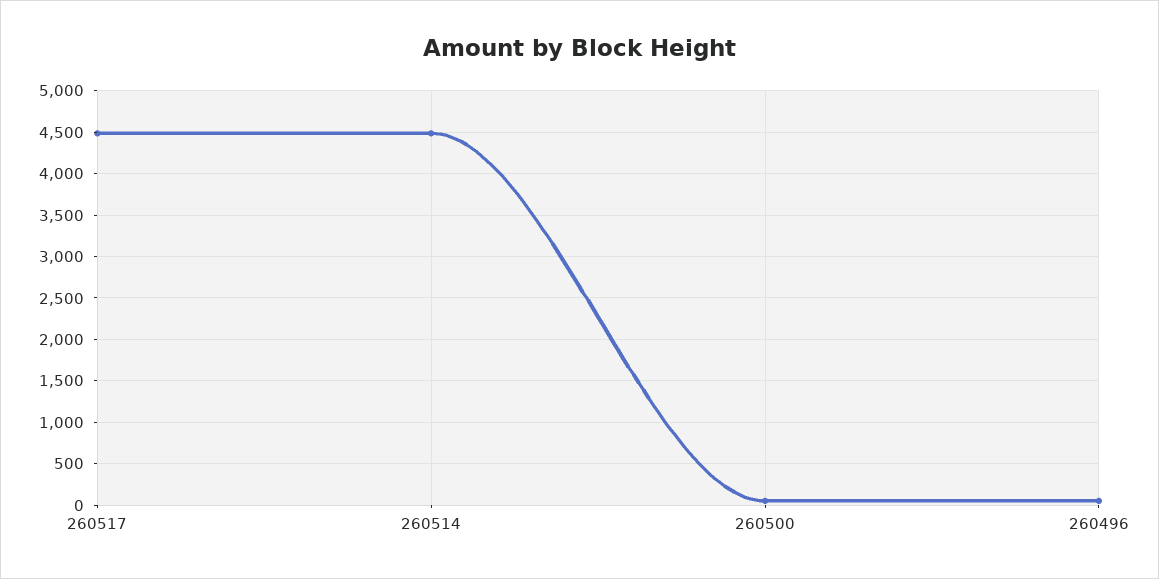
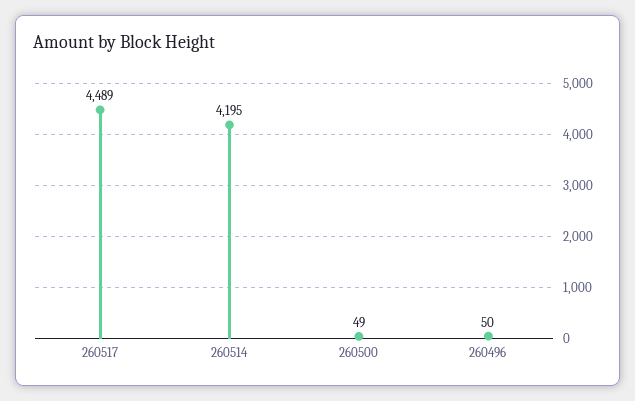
260514: 4500 -> 4195

